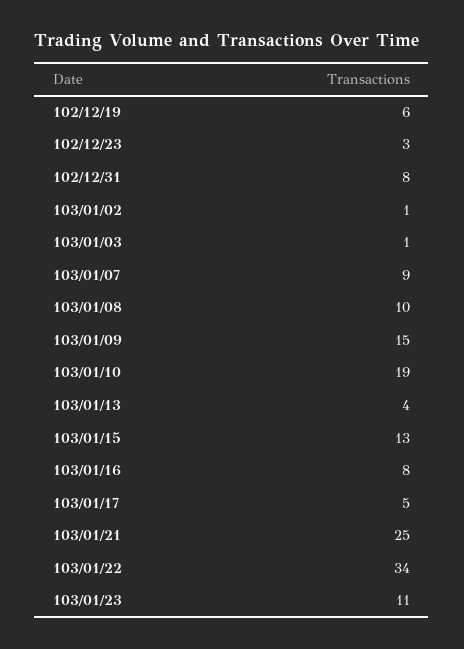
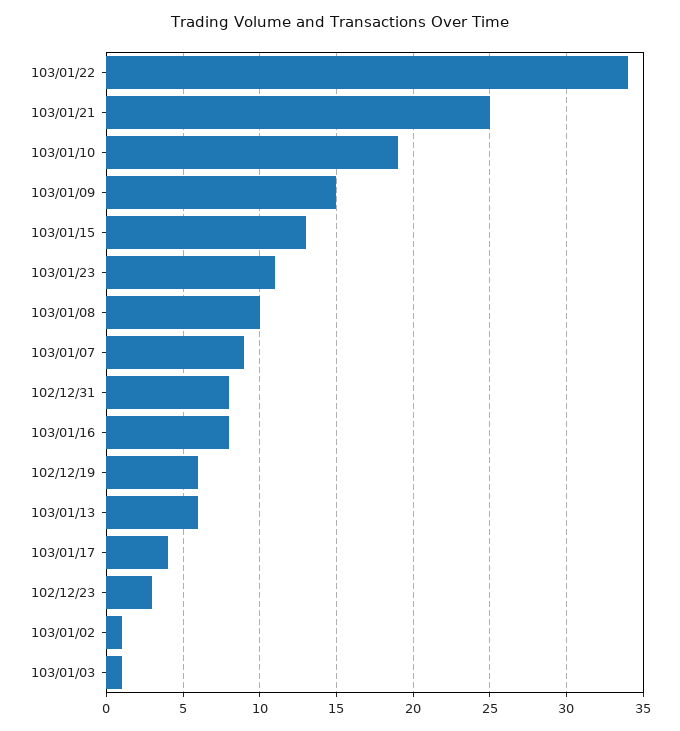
103/01/13: 4 -> 6
103/01/17: 5 -> 4

